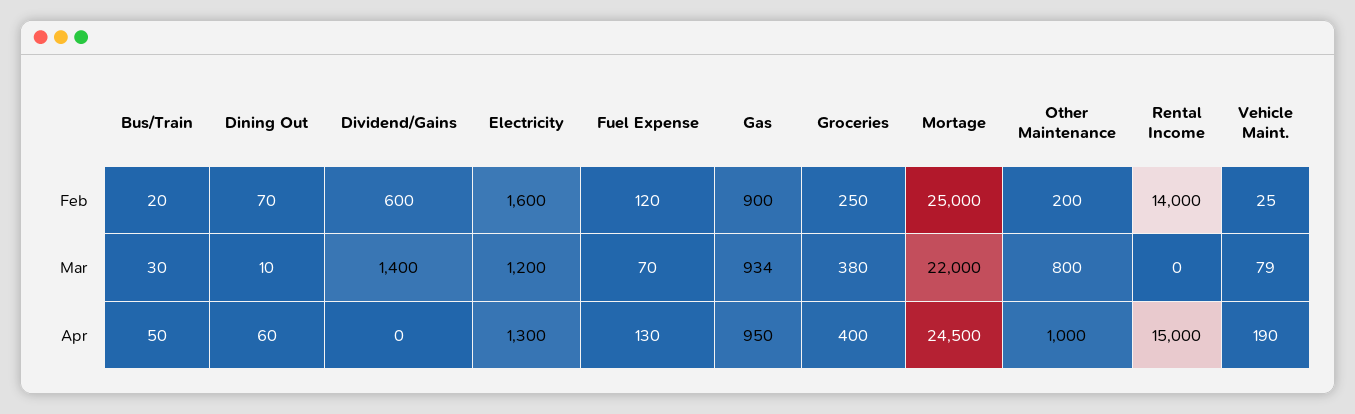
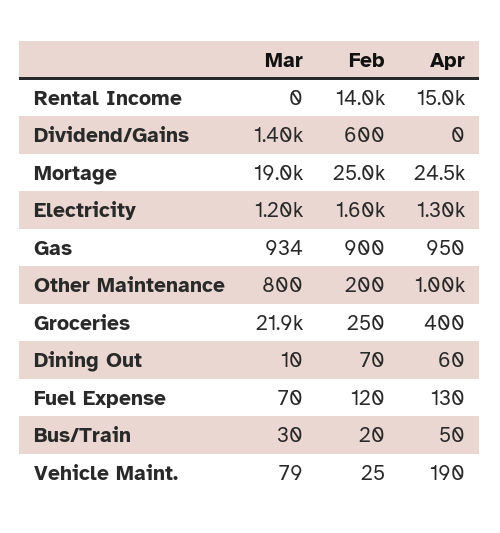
Groceries, Mar: 380 -> 21900
Mortage, Mar: 22000 -> 19000

